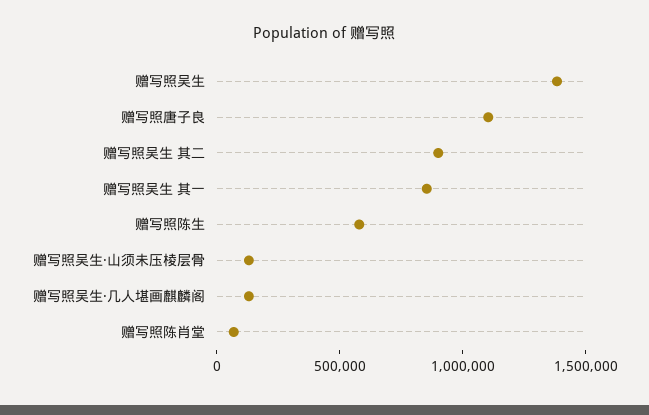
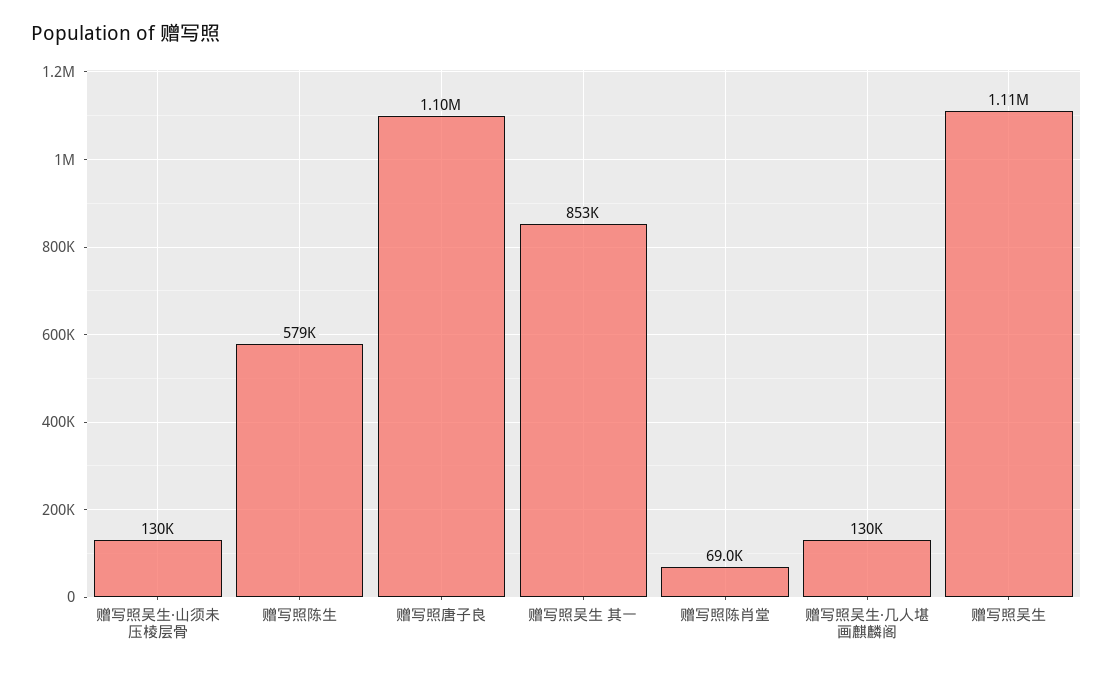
赠写照吴生: 1400000 -> 1110000
赠写照吴生 其二: 900000 -> none

